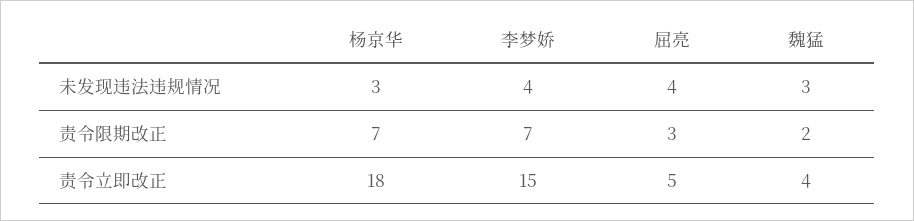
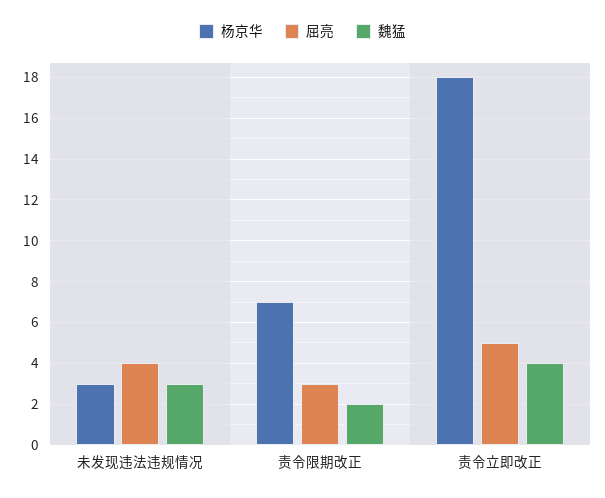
李梦娇, 未发现违法违规情况: 4 -> none
李梦娇, 责令限期改正: 7 -> none
李梦娇, 责令立即改正: 15 -> none

